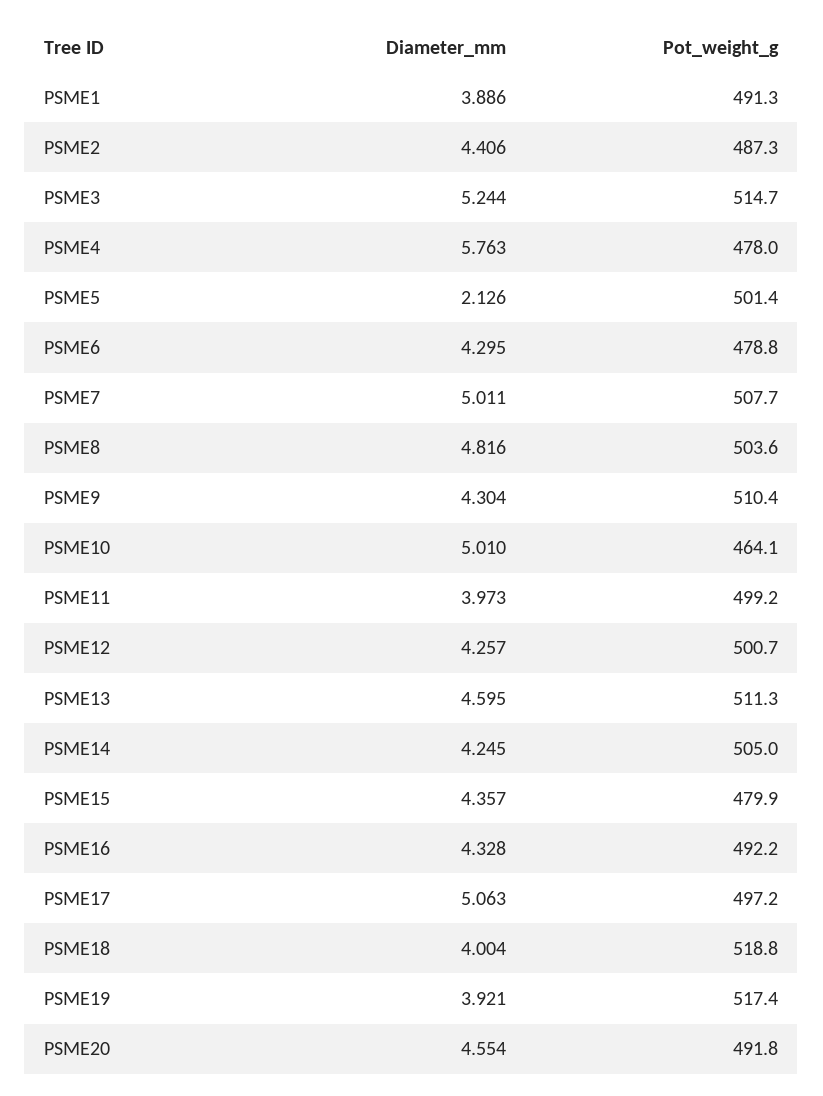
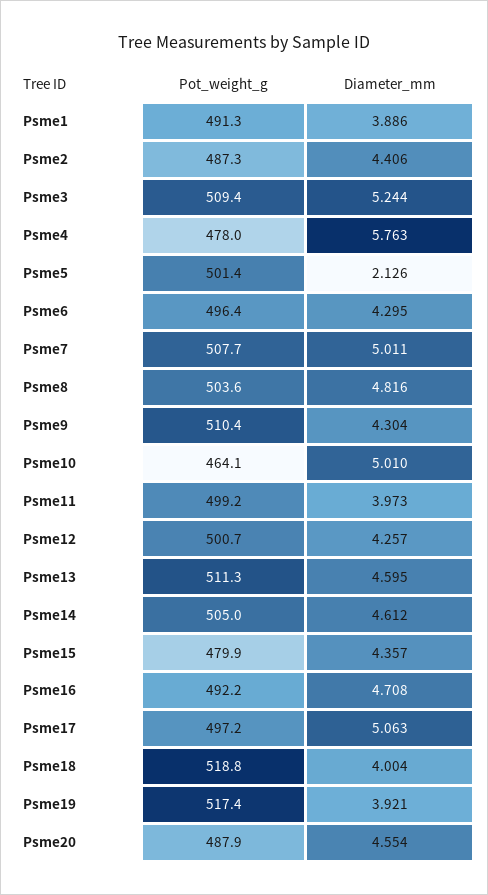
Pot_weight_g, PSME3: 514.7 -> 509.4
Pot_weight_g, PSME6: 478.8 -> 496.4
Diameter_mm, PSME14: 4.245 -> 4.612
Diameter_mm, PSME16: 4.328 -> 4.708
Pot_weight_g, PSME20: 491.8 -> 487.9

